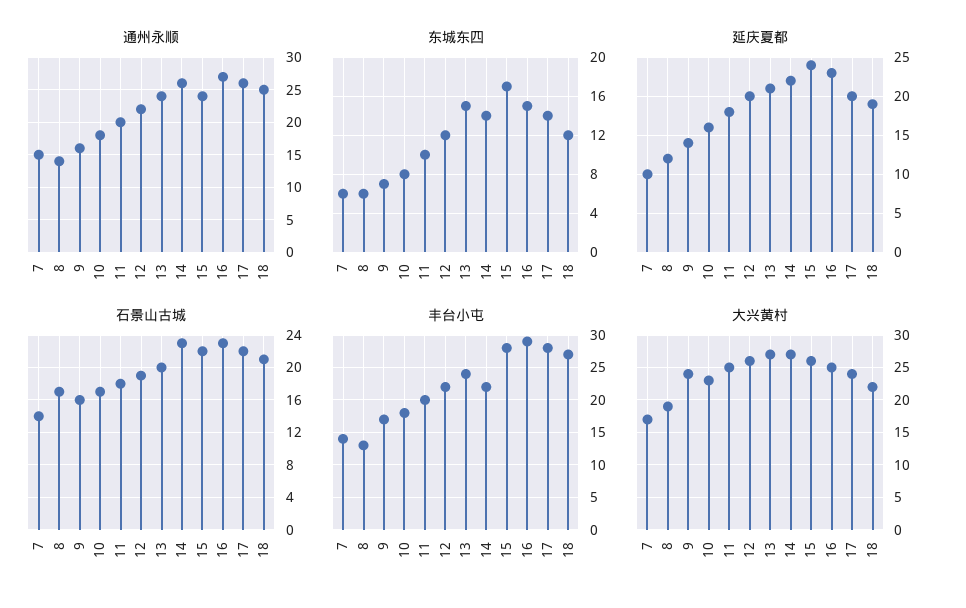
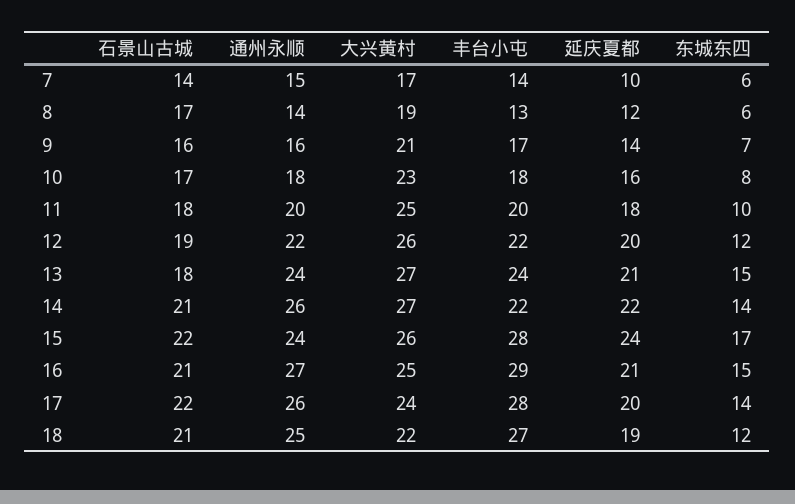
延庆夏都, 16: 23 -> 21
石景山古城, 13: 20 -> 18
石景山古城, 14: 23 -> 21
石景山古城, 16: 23 -> 21
大兴黄村, 9: 24 -> 21

